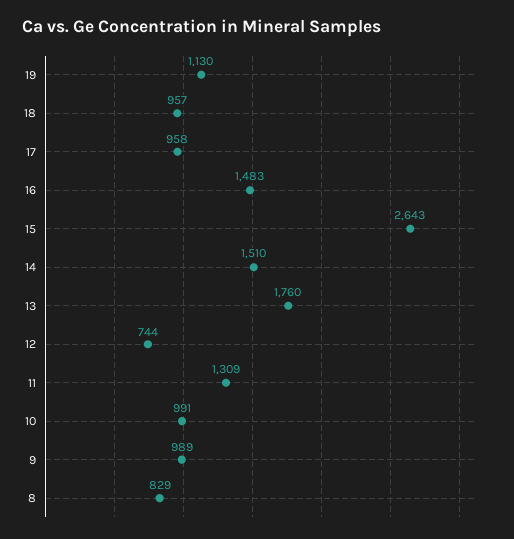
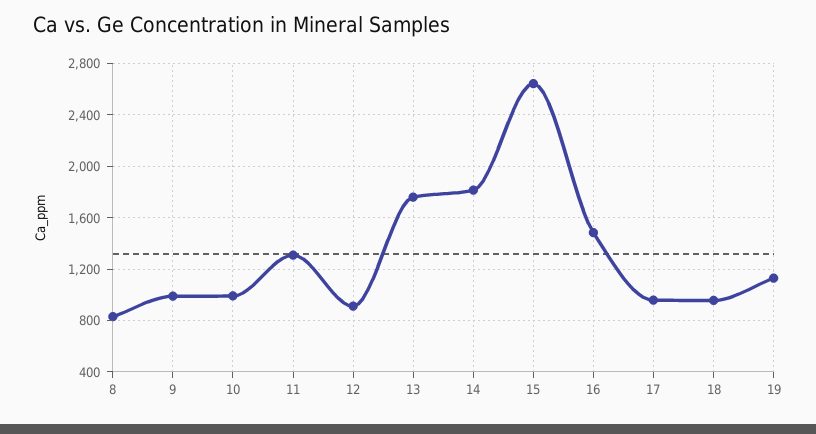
14: 1510 -> 1800
12: 744 -> 900

